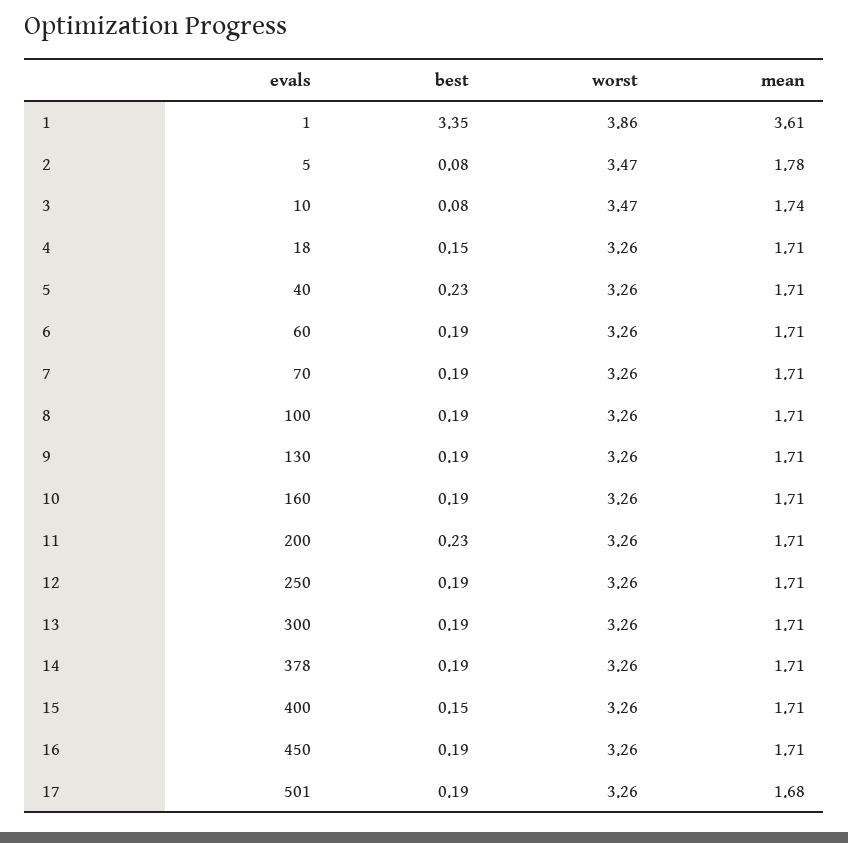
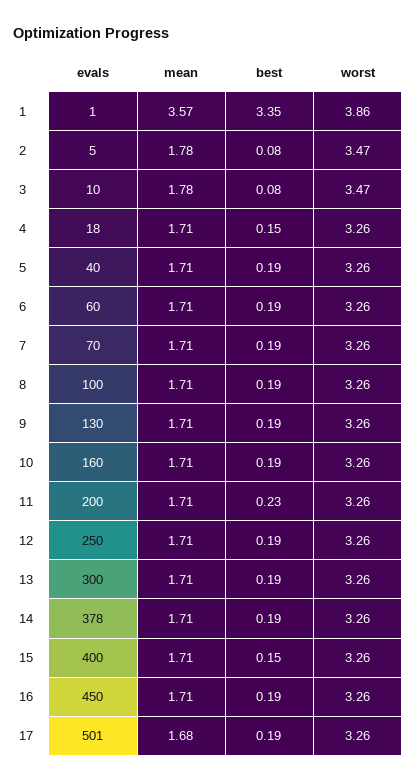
mean, 1: 3.61 -> 3.57
mean, 3: 1.74 -> 1.78
best, 5: 0.23 -> 0.19

